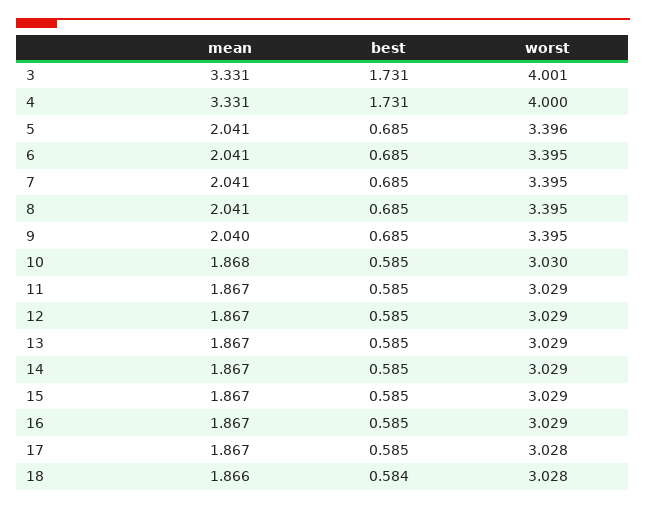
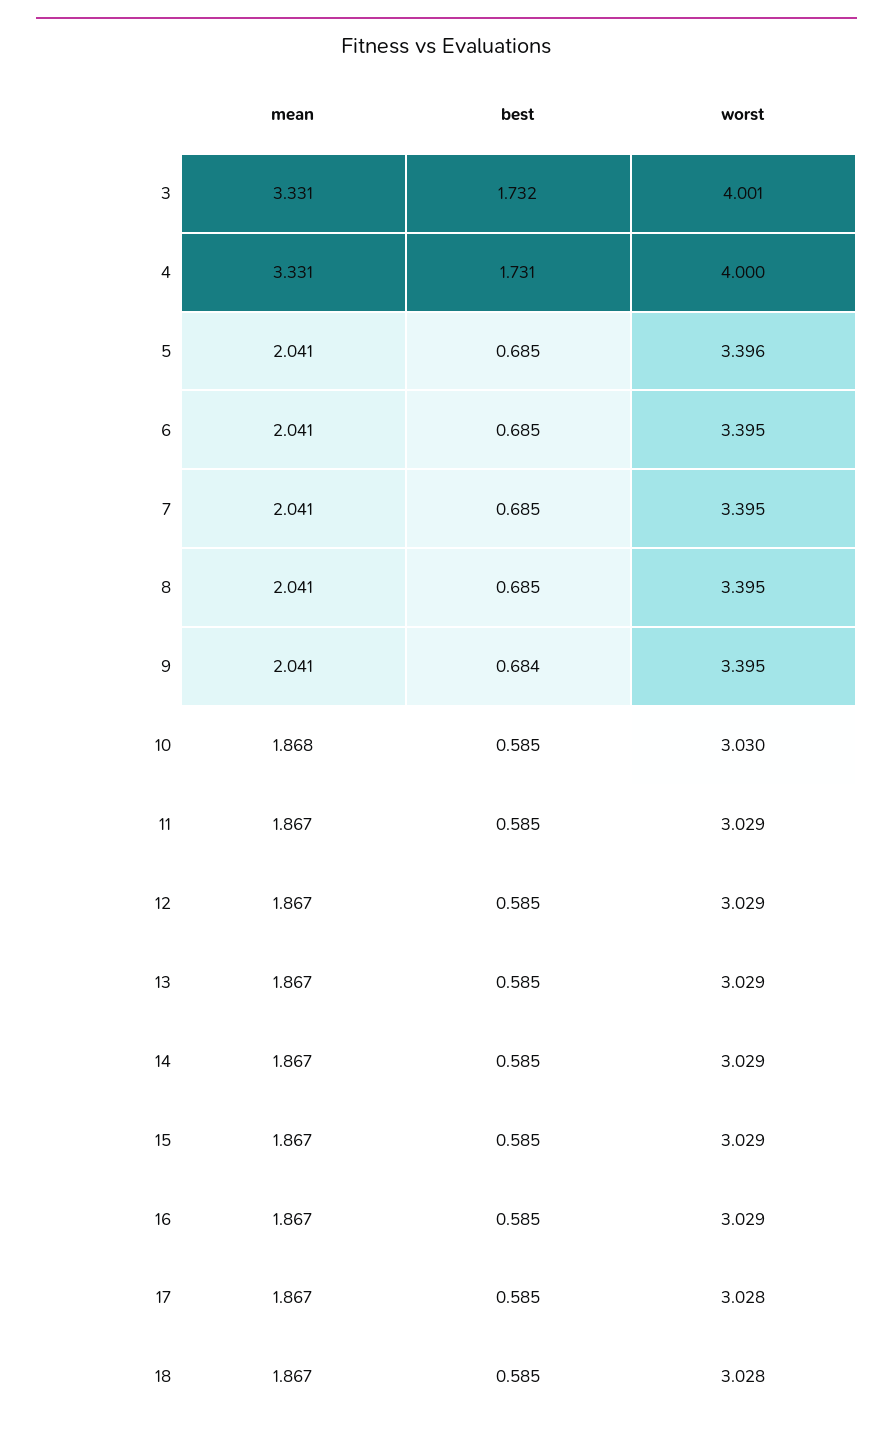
best, 3: 1.731 -> 1.732
mean, 9: 2.04 -> 2.041
best, 9: 0.685 -> 0.684
mean, 18: 1.866 -> 1.867
best, 18: 0.584 -> 0.585

